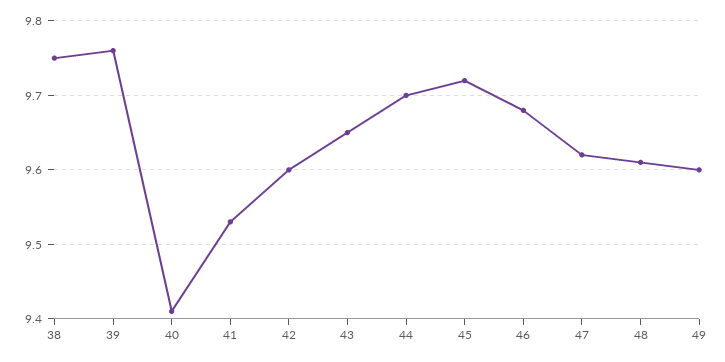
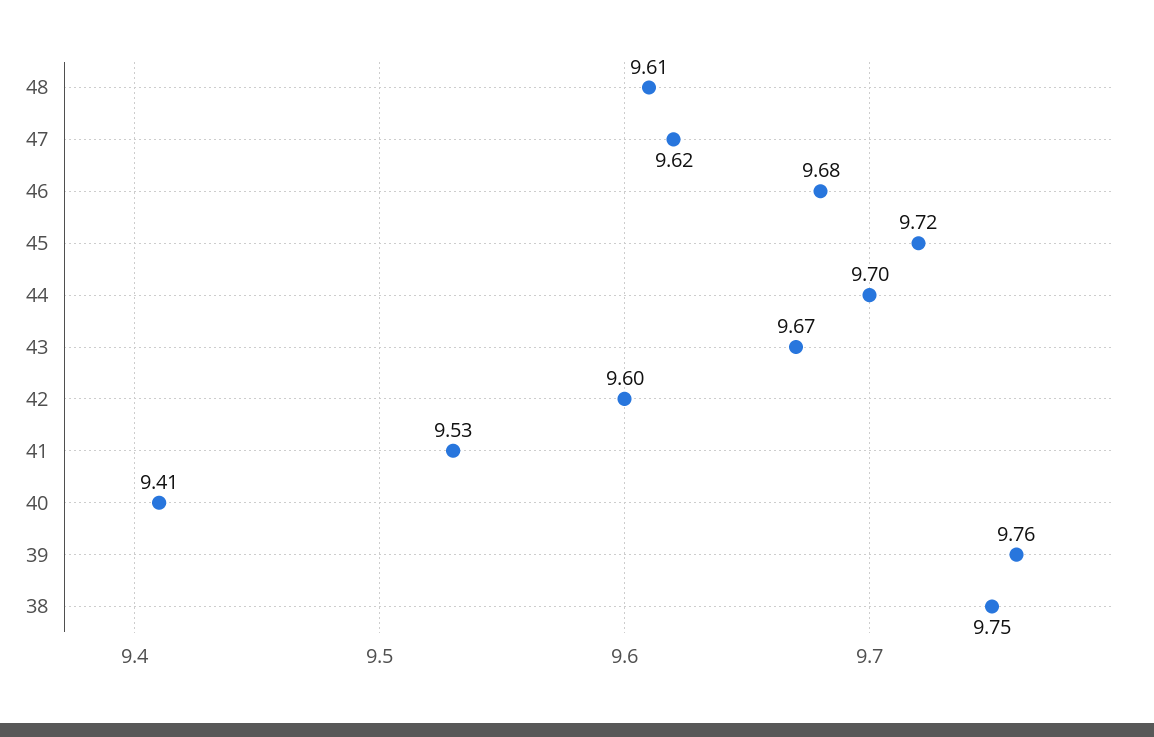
43: 9.65 -> 9.67
49: 9.6 -> none

